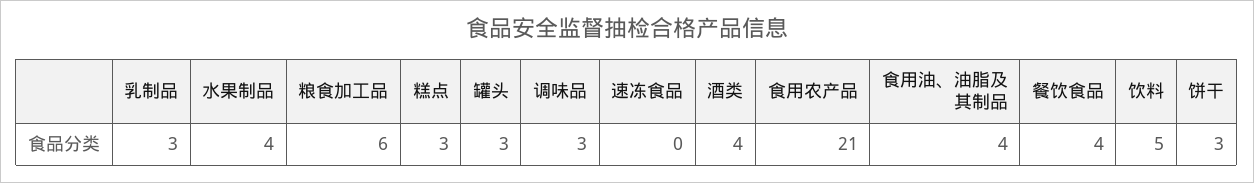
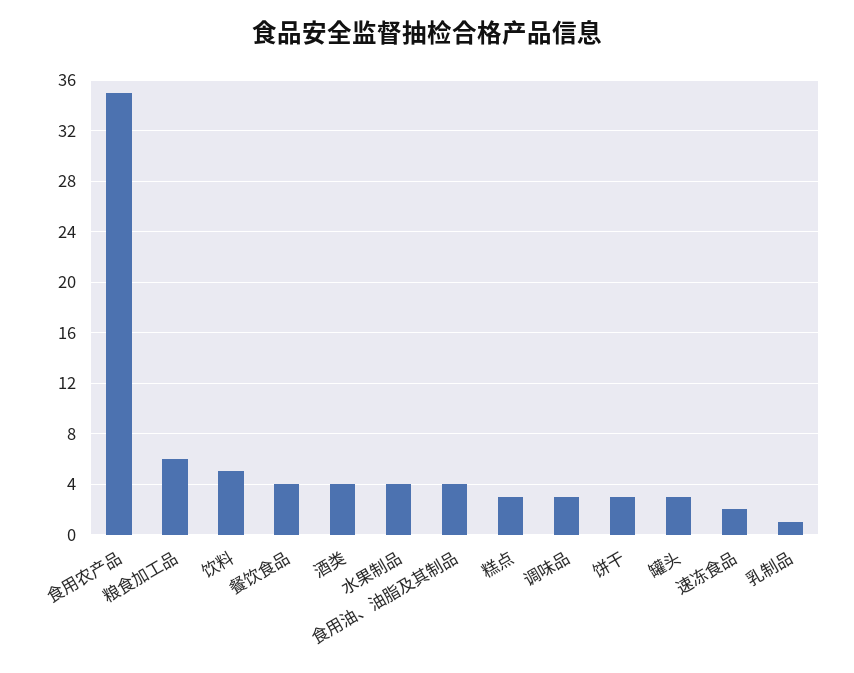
乳制品: 3 -> 1
速冻食品: 0 -> 2
食用农产品: 21 -> 35

